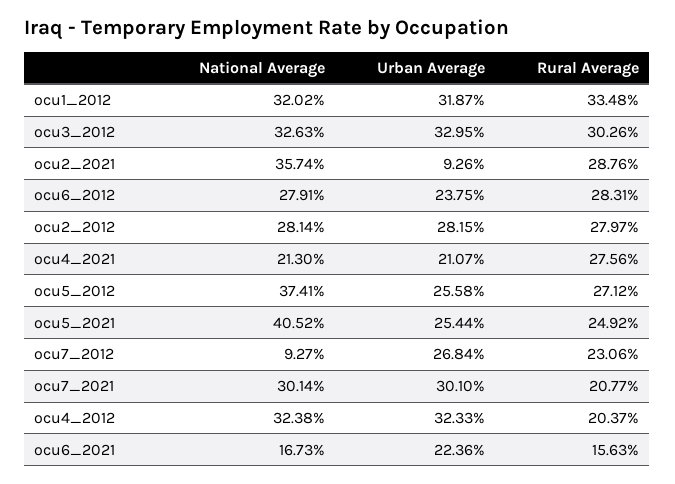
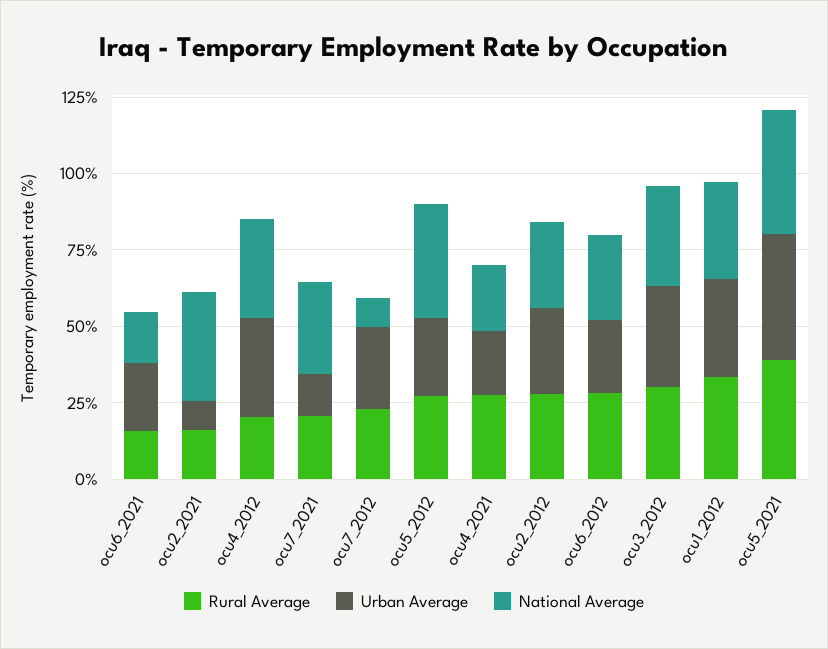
Rural Average, ocu2_2021: 28.76 -> 15
Urban Average, ocu5_2021: 25.44 -> 40
Rural Average, ocu5_2021: 24.92 -> 40
Urban Average, ocu7_2021: 30.1 -> 15

